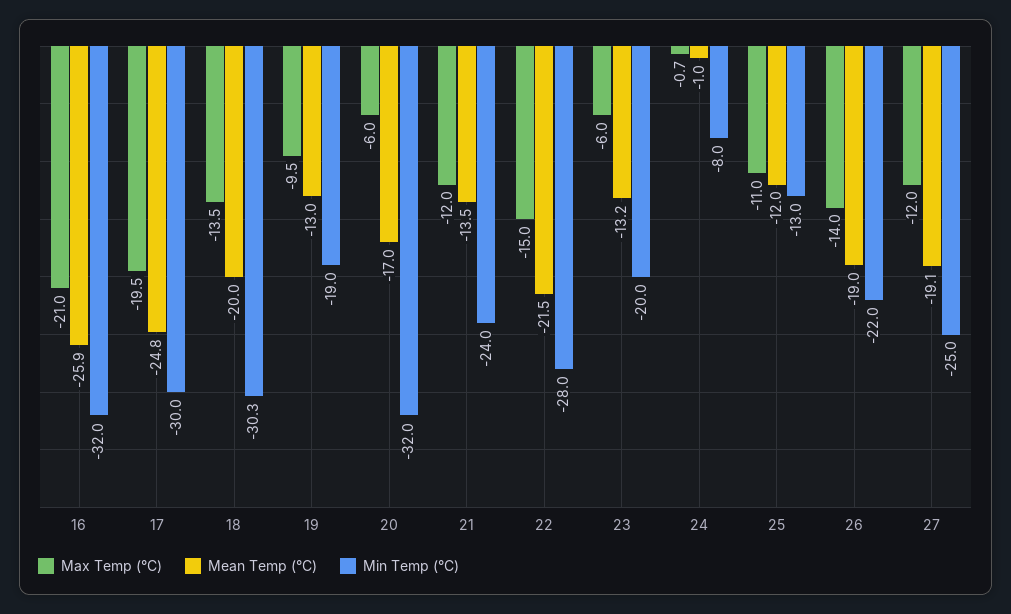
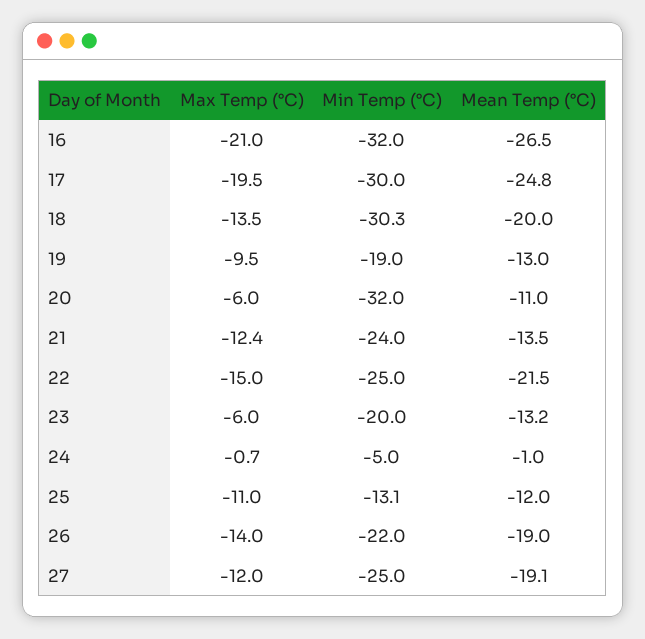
Mean Temp (°C), 16: -25.9 -> -26.5
Mean Temp (°C), 20: -17 -> -11
Max Temp (°C), 21: -12 -> -12.4
Min Temp (°C), 22: -28 -> -25
Min Temp (°C), 24: -8 -> -5
Min Temp (°C), 25: -13 -> -13.1

